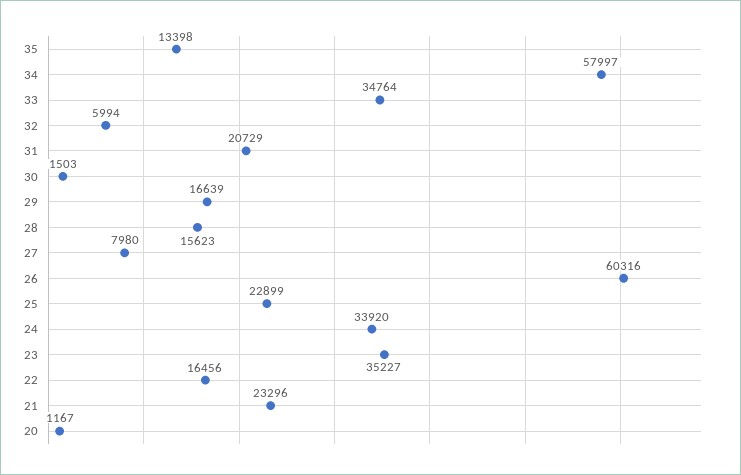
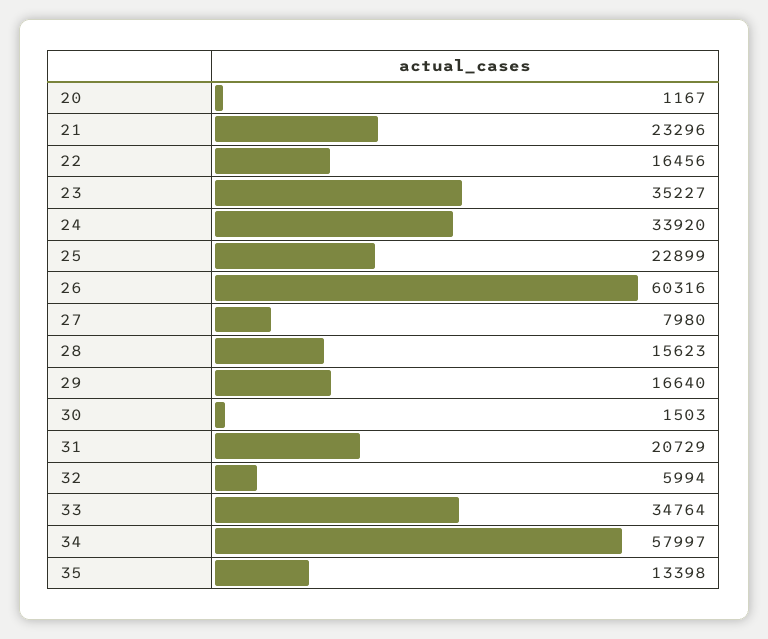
29: 16639 -> 16640

